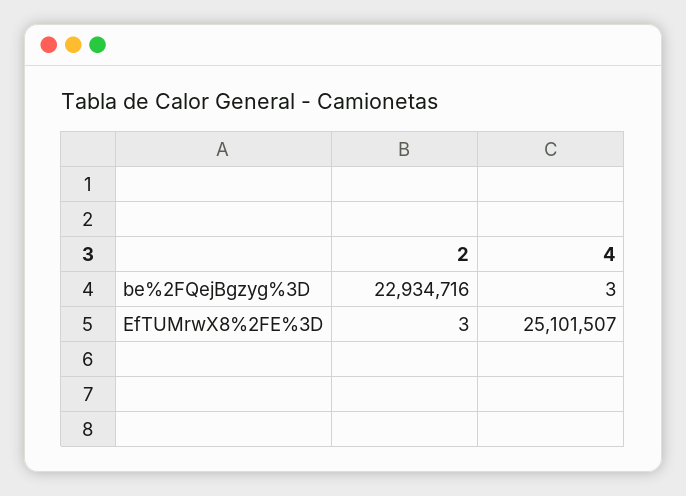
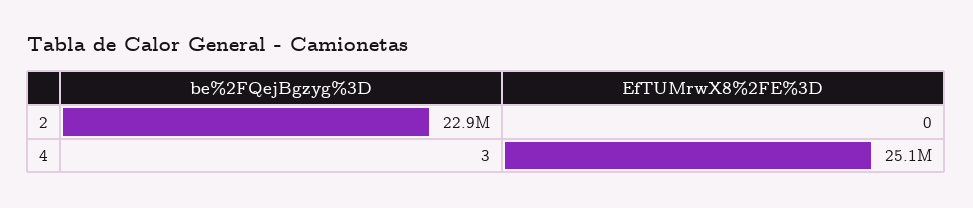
2, EfTUMrwX8%2FE%3D: 3 -> 0

